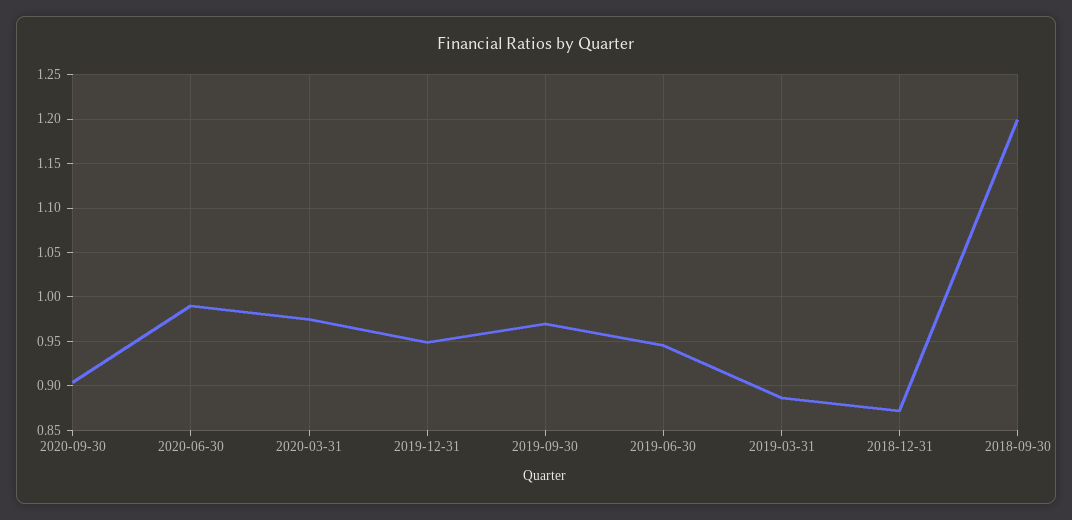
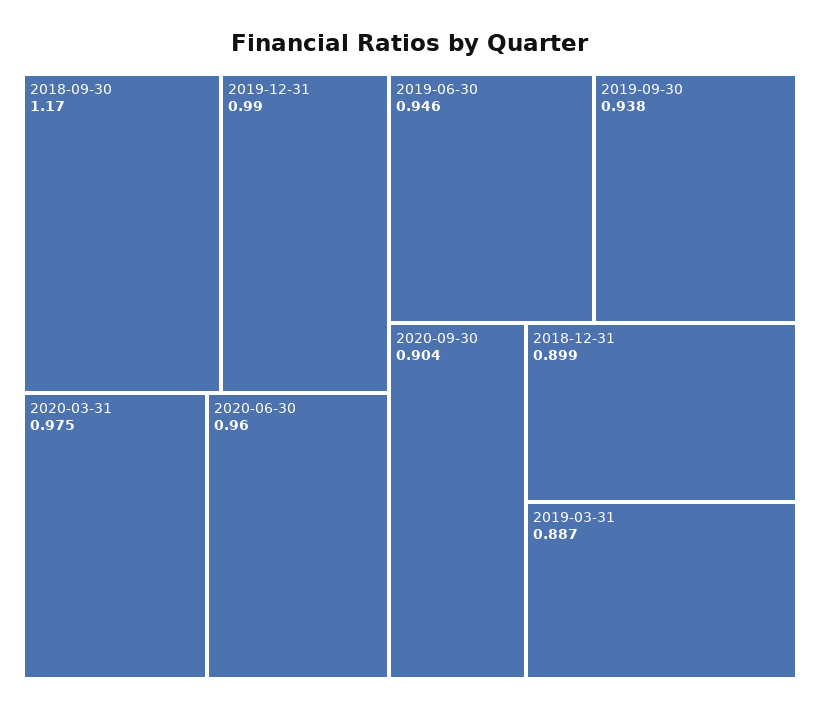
2020-06-30: 0.99 -> 0.96
2019-12-31: 0.95 -> 0.99
2019-09-30: 0.97 -> 0.938
2018-12-31: 0.87 -> 0.899
2018-09-30: 1.2 -> 1.17

